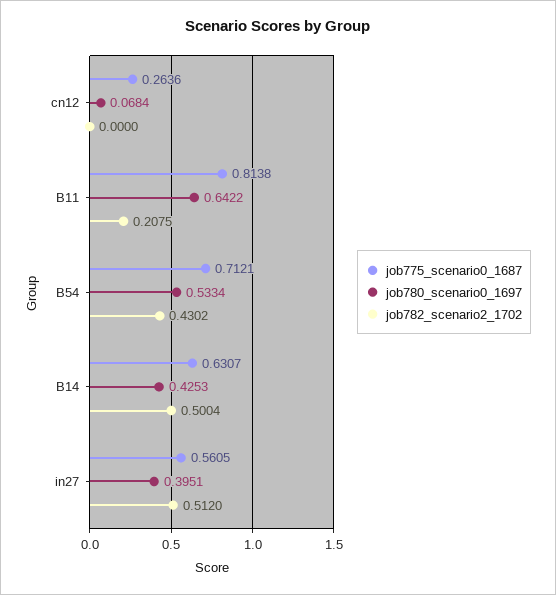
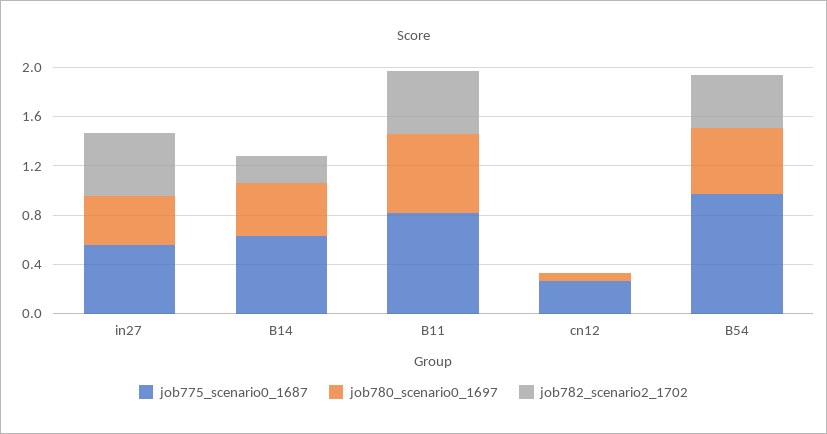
job782_scenario2_1702, B11: 0.2075 -> 0.5
job775_scenario0_1687, B54: 0.7121 -> 1
job782_scenario2_1702, B14: 0.5004 -> 0.2

